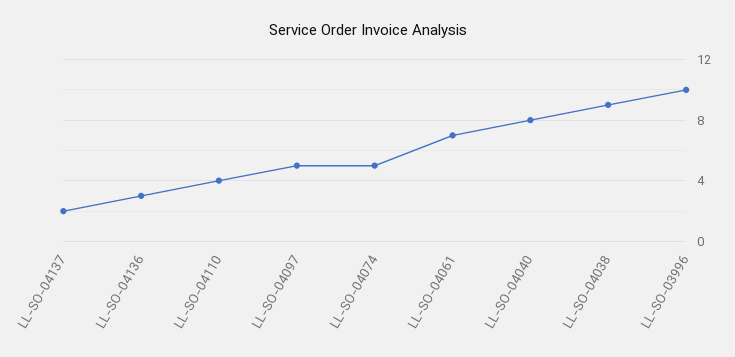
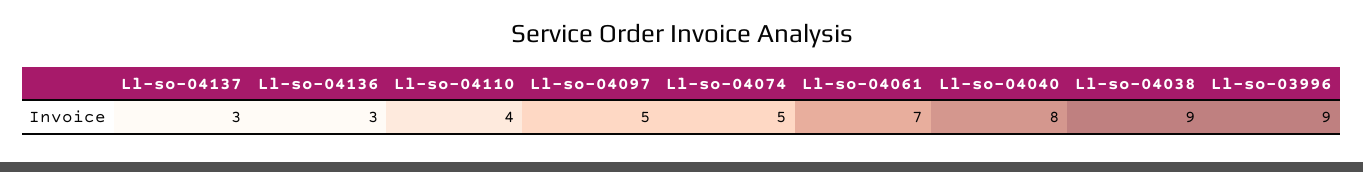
LL-SO-04137: 2 -> 3
LL-SO-03996: 10 -> 9

